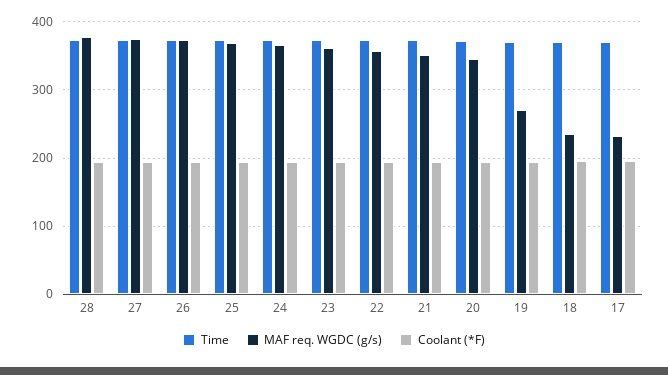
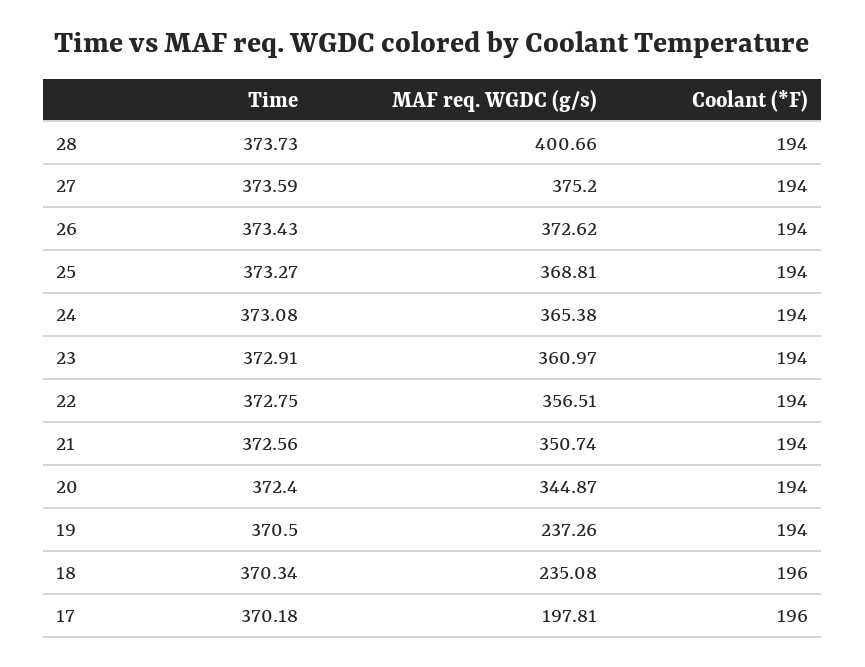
MAF req. WGDC (g/s), 28: 380 -> 400.66
MAF req. WGDC (g/s), 19: 270 -> 237.26
MAF req. WGDC (g/s), 17: 230 -> 197.81

